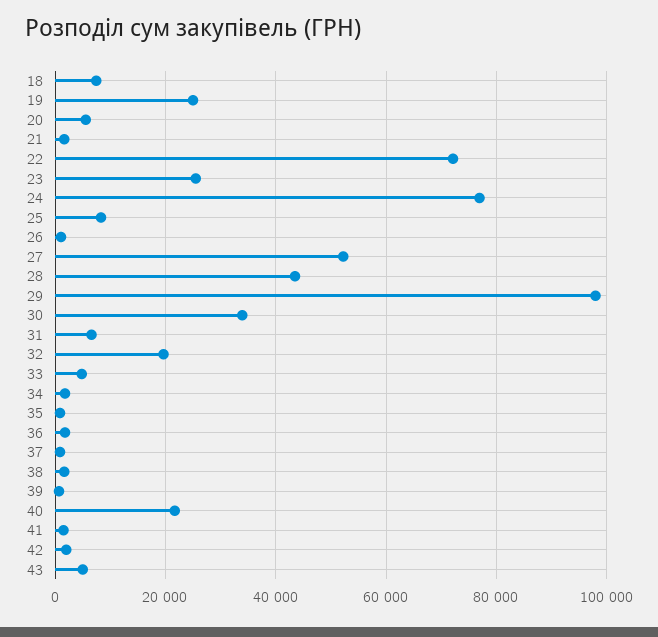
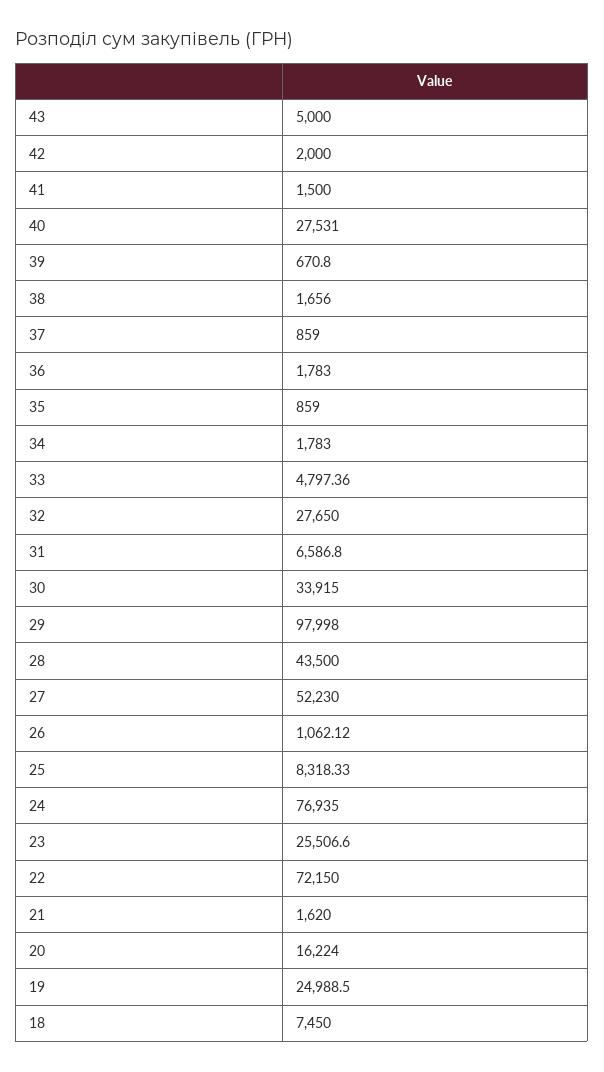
20: 6000 -> 16224
32: 20000 -> 27650
40: 22000 -> 27531

